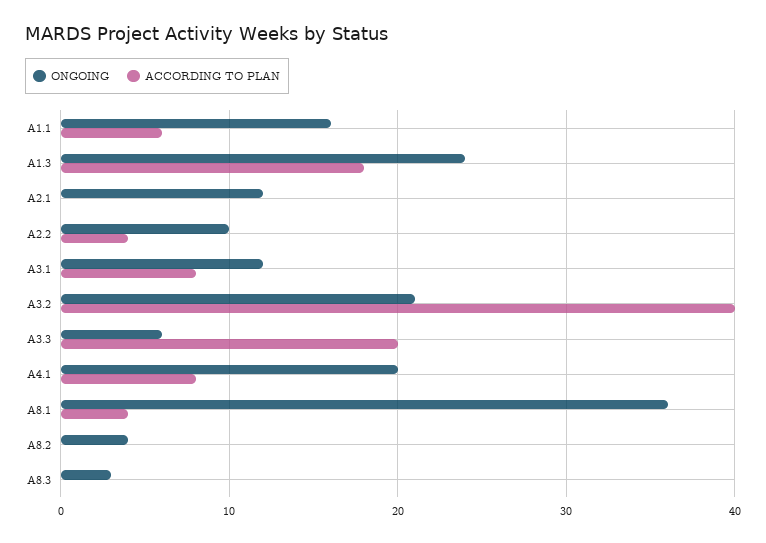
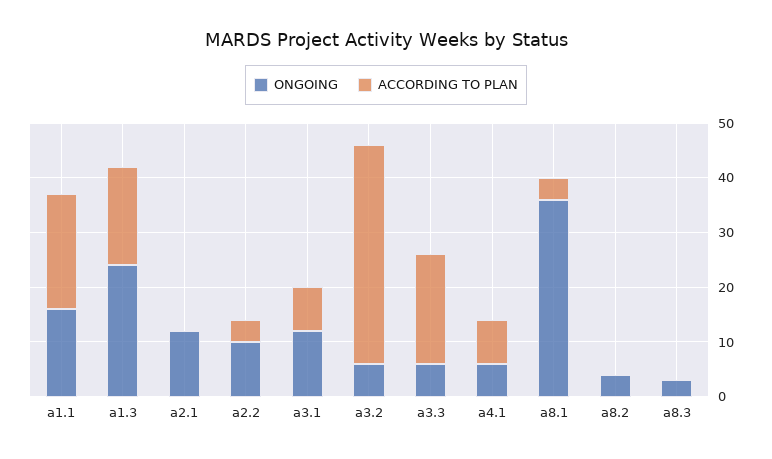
ACCORDING TO PLAN, A1.1: 6 -> 20
ONGOING, A3.2: 21 -> 5
ONGOING, A4.1: 20 -> 5

